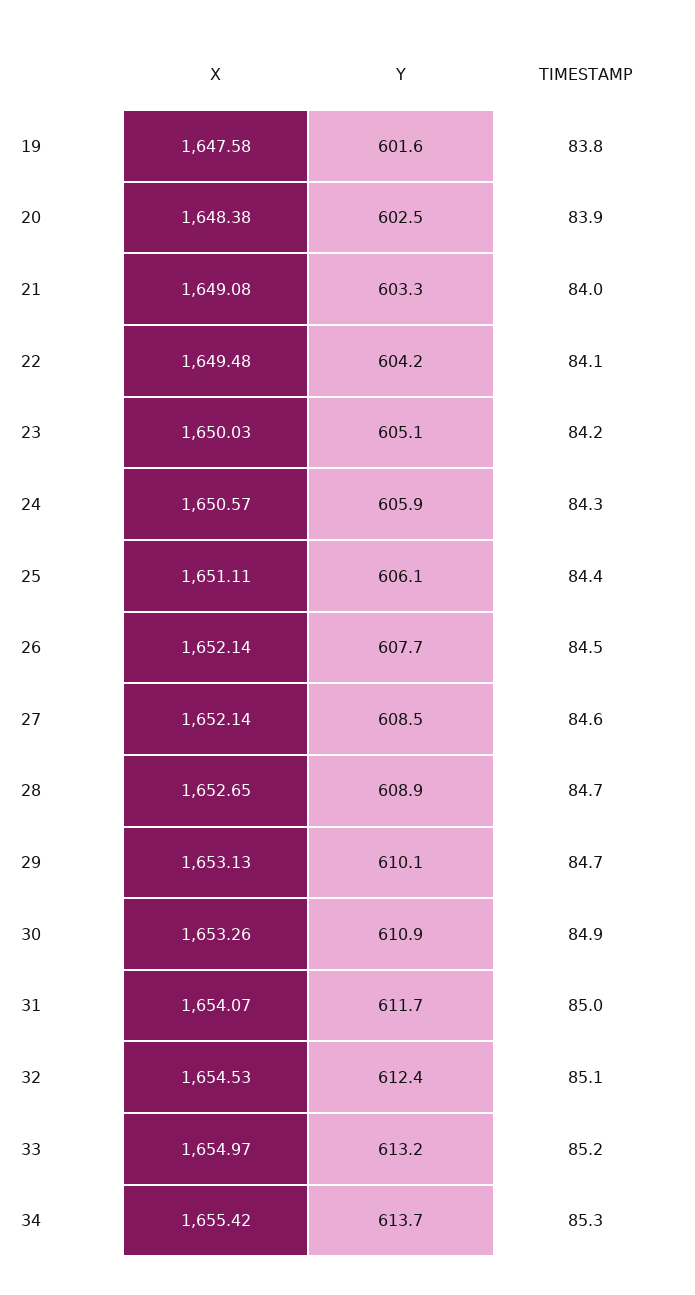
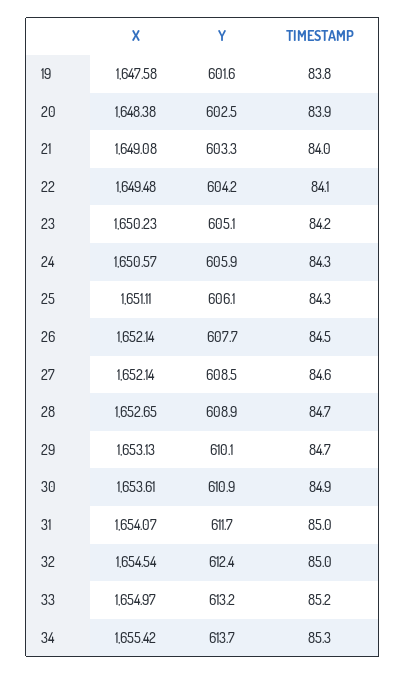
X, 23: 1650.03 -> 1650.23
TIMESTAMP, 25: 84.4 -> 84.3
X, 30: 1653.26 -> 1653.61
X, 32: 1654.53 -> 1654.54
TIMESTAMP, 32: 85.1 -> 85

